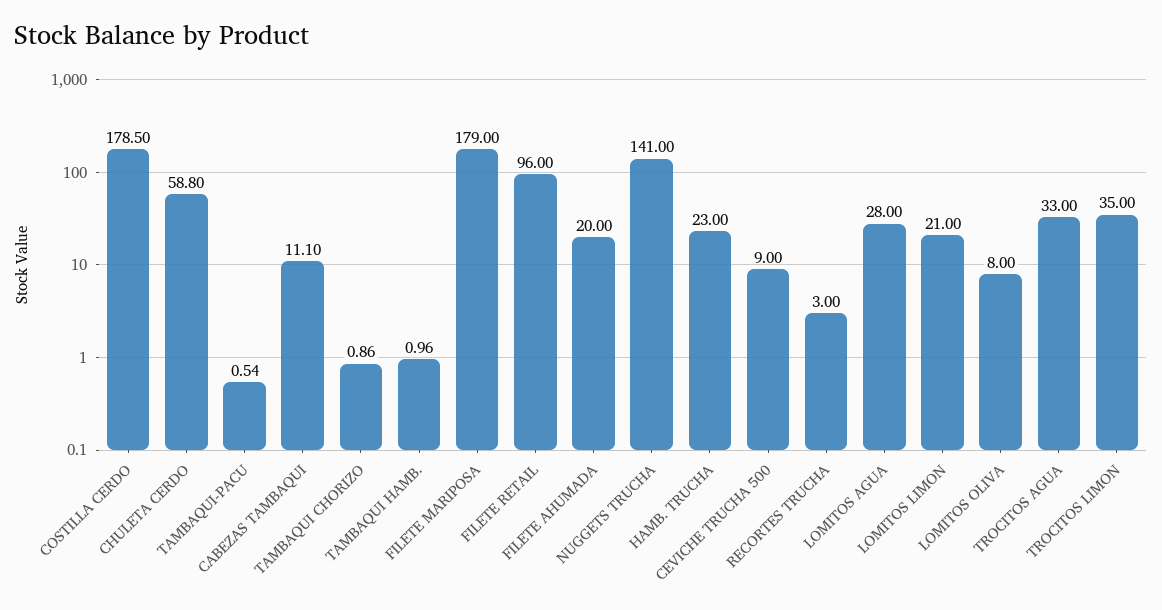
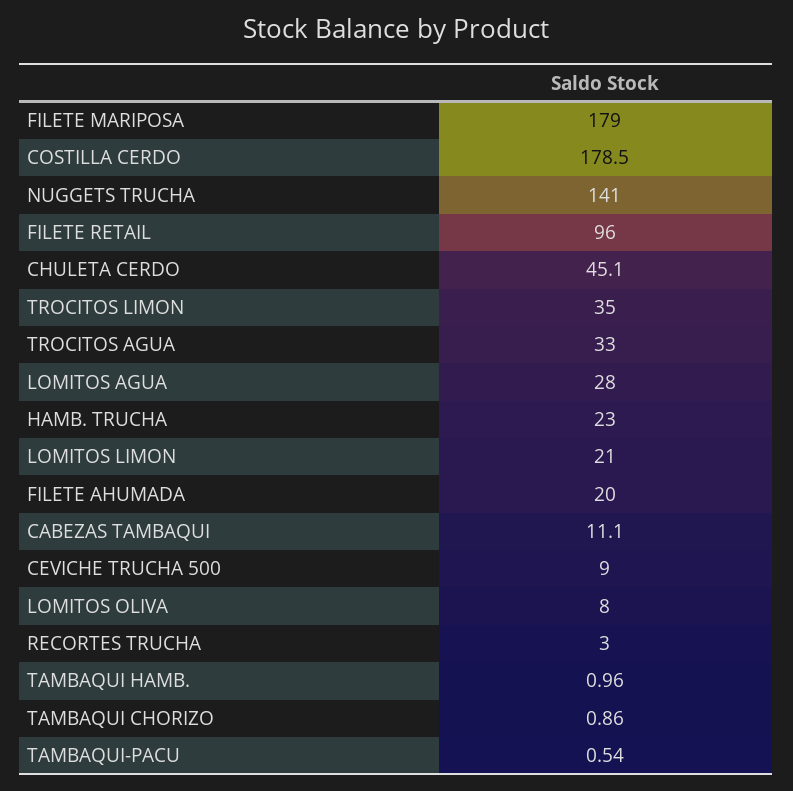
CHULETA CERDO: 58.8 -> 45.1

